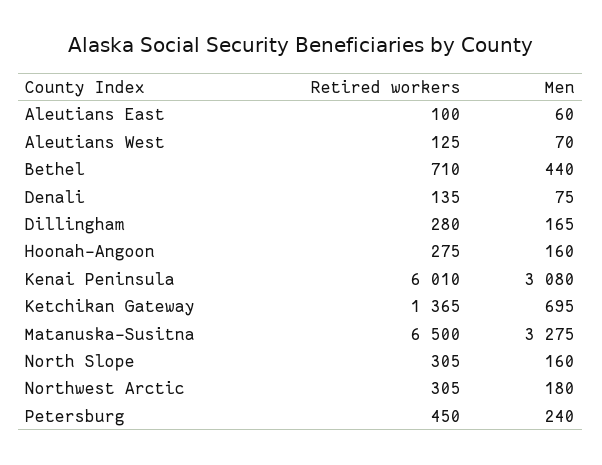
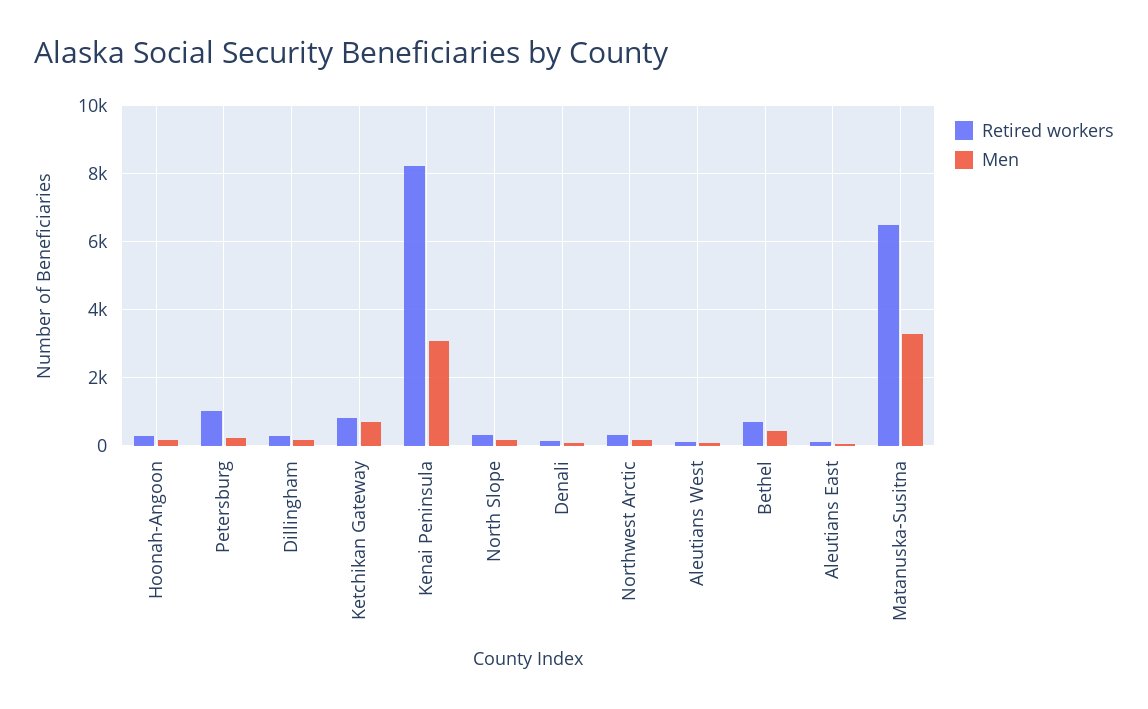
Retired workers, Kenai Peninsula: 6010 -> 8200
Retired workers, Ketchikan Gateway: 1365 -> 800
Retired workers, Petersburg: 450 -> 1000

